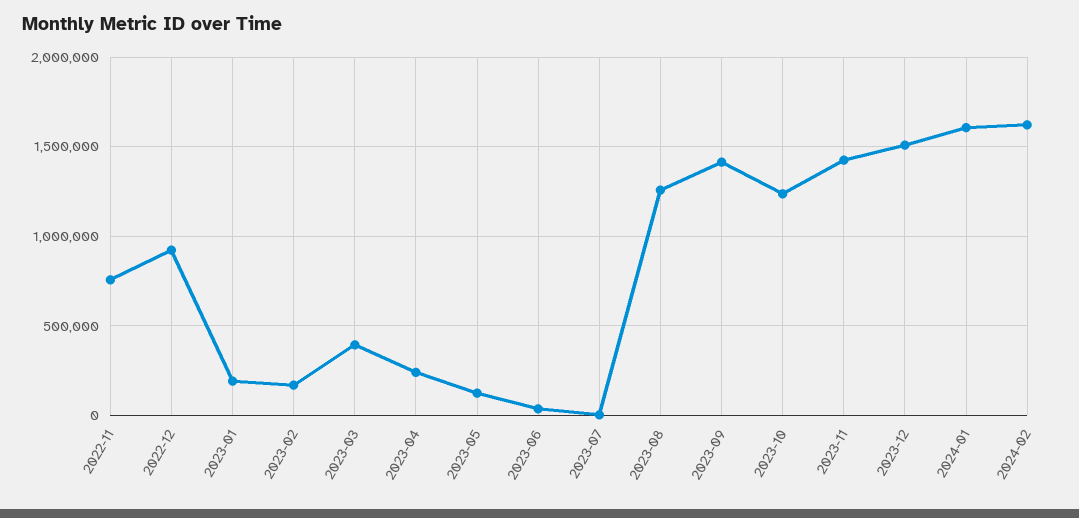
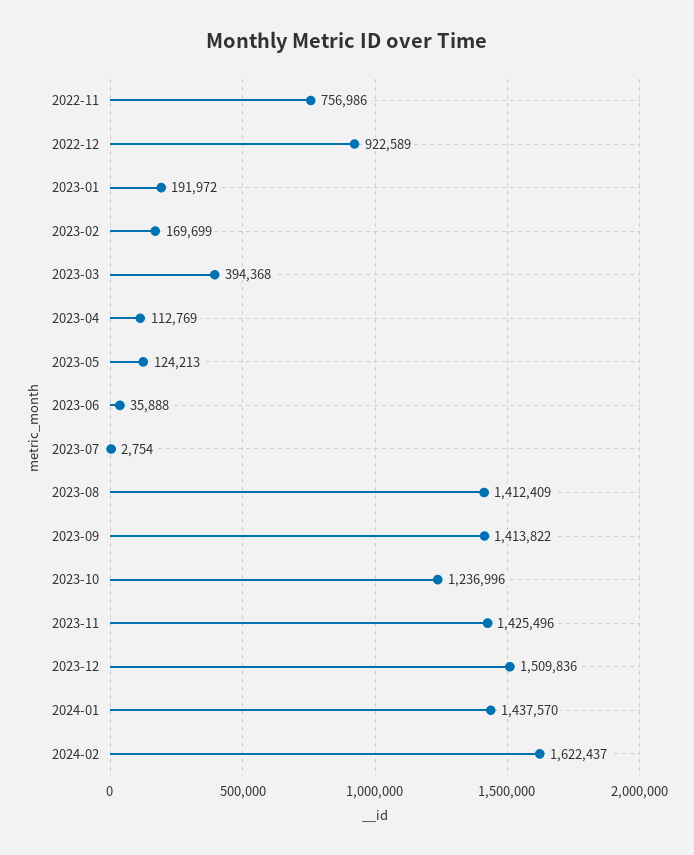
2023-04: 250000 -> 112769
2023-08: 1250000 -> 1412409
2024-01: 1600000 -> 1437570

